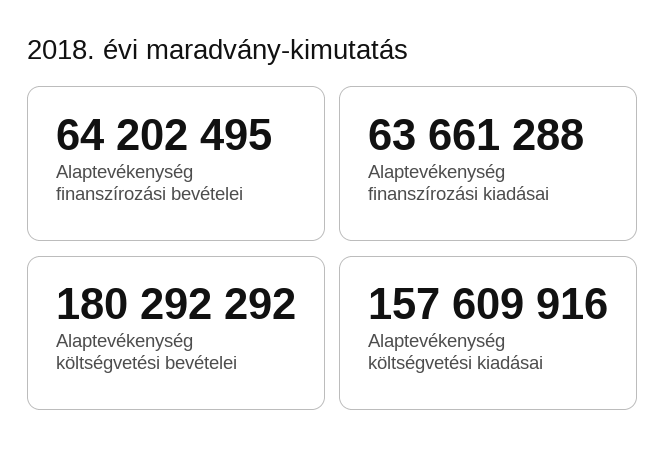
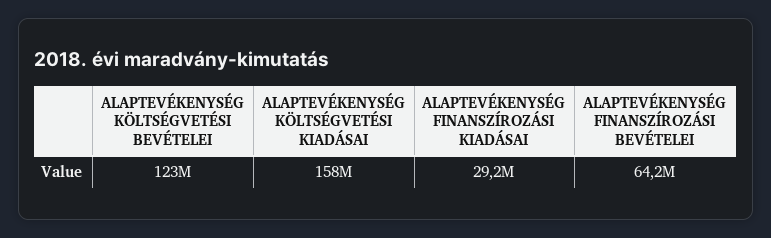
Alaptevékenység finanszírozási kiadásai: 63661288 -> 29200000
Alaptevékenység költségvetési bevételei: 180292292 -> 123000000

